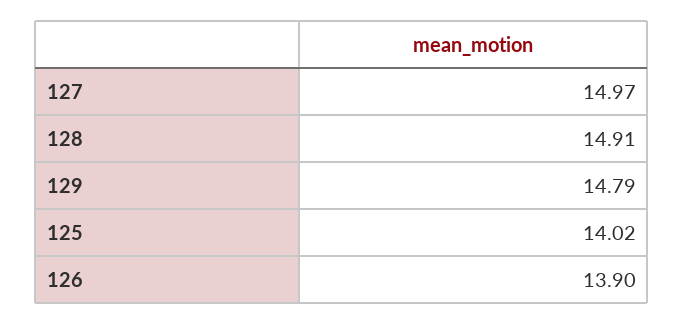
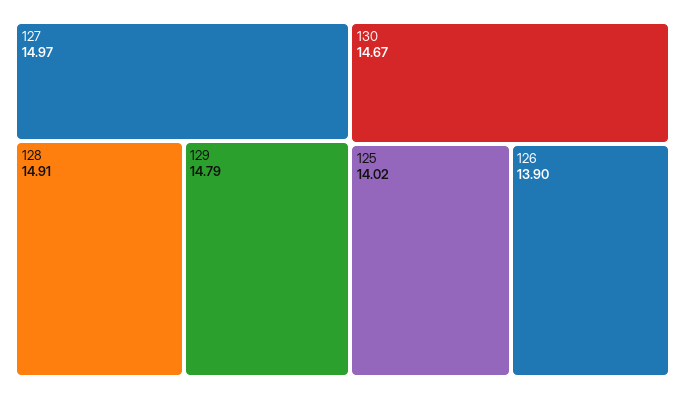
130: none -> 14.67

